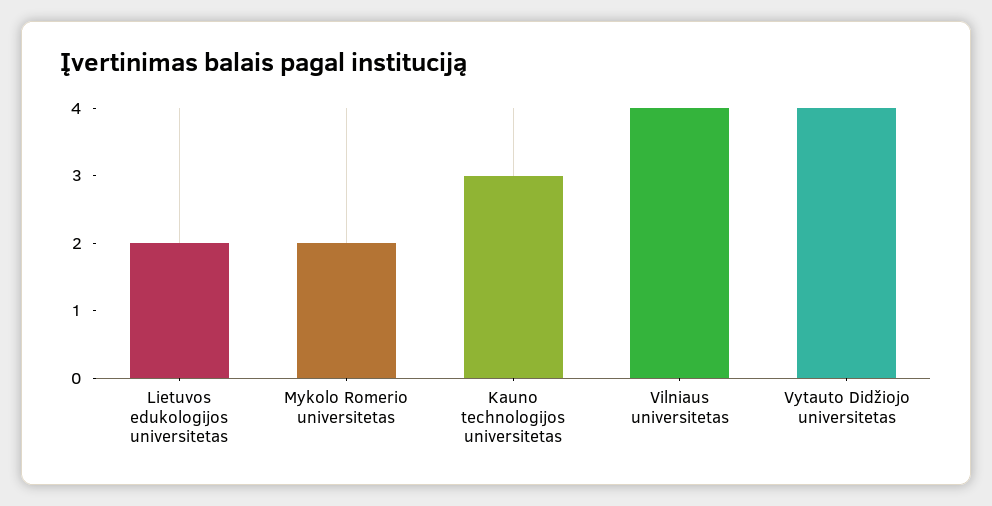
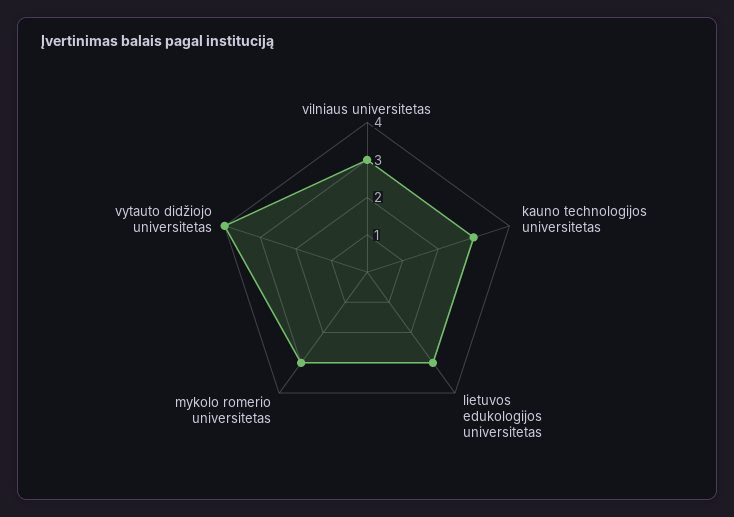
Lietuvos edukologijos universitetas: 2 -> 3
Mykolo Romerio universitetas: 2 -> 3
Vilniaus universitetas: 4 -> 3

